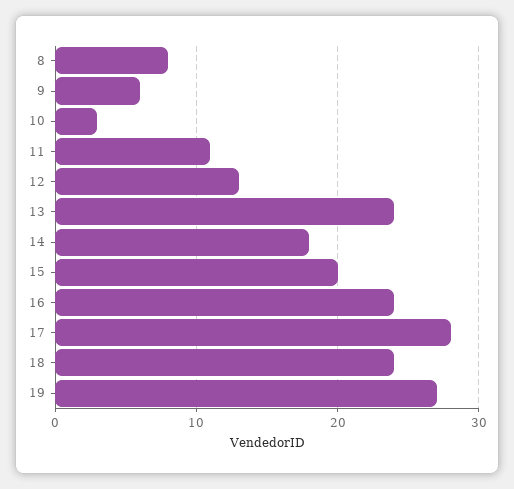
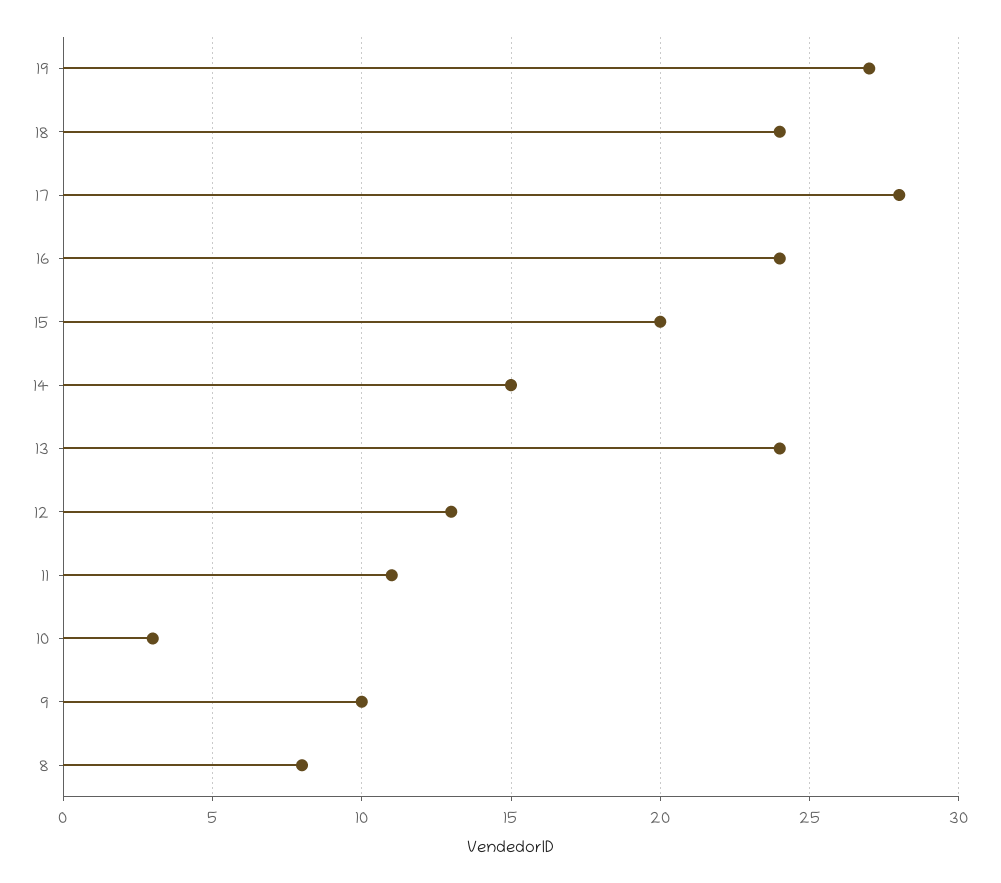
9: 6 -> 10
14: 18 -> 15

